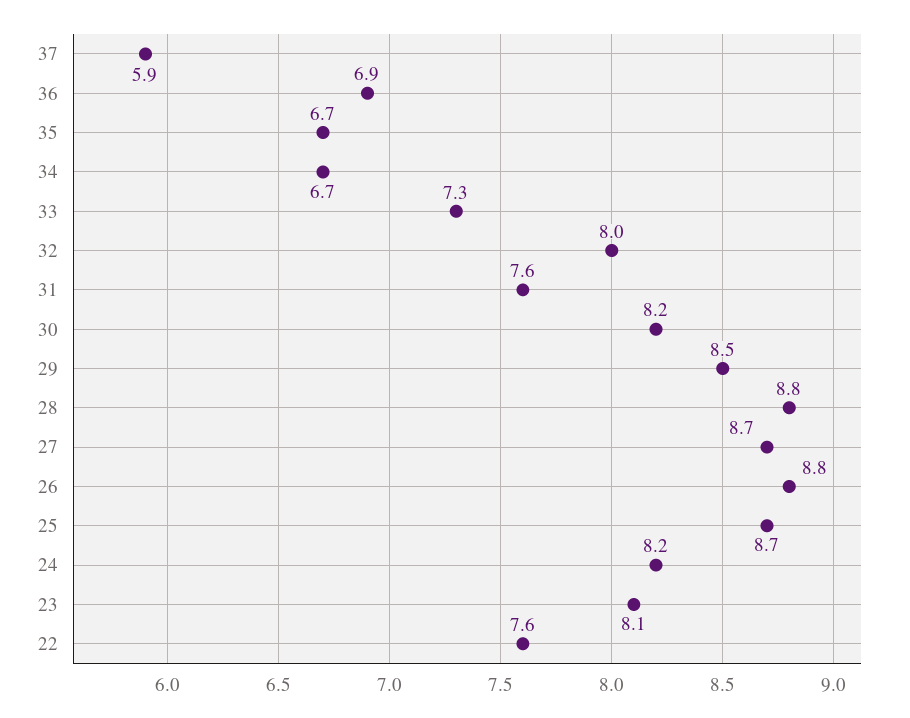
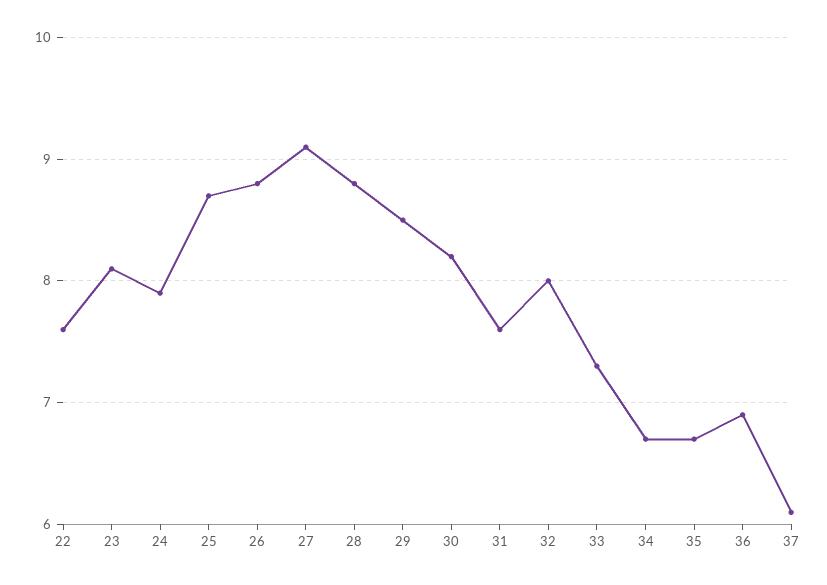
37: 5.9 -> 6.1
27: 8.7 -> 9.1
24: 8.2 -> 7.9

